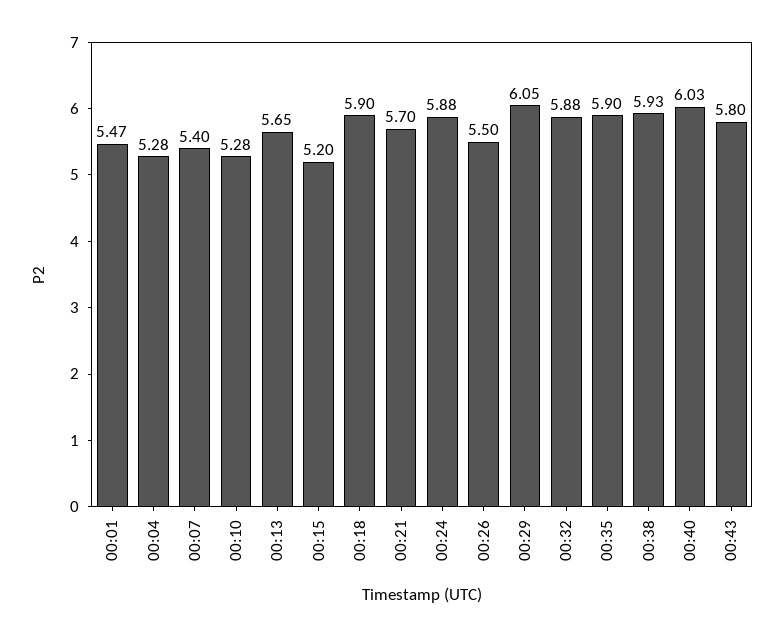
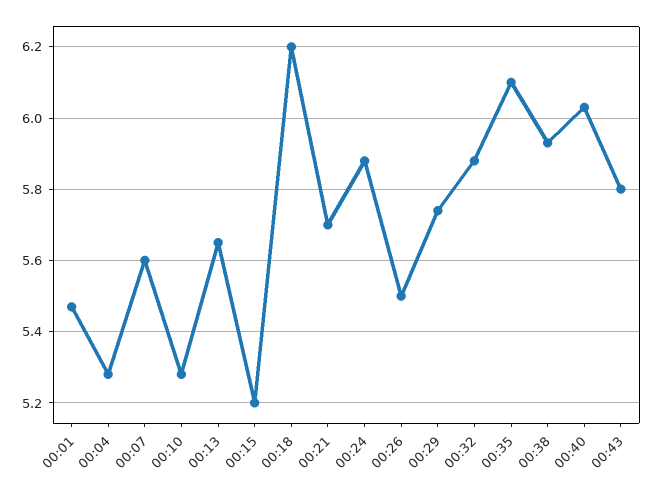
00:07: 5.4 -> 5.6
00:18: 5.9 -> 6.2
00:29: 6.05 -> 5.75
00:35: 5.9 -> 6.1

